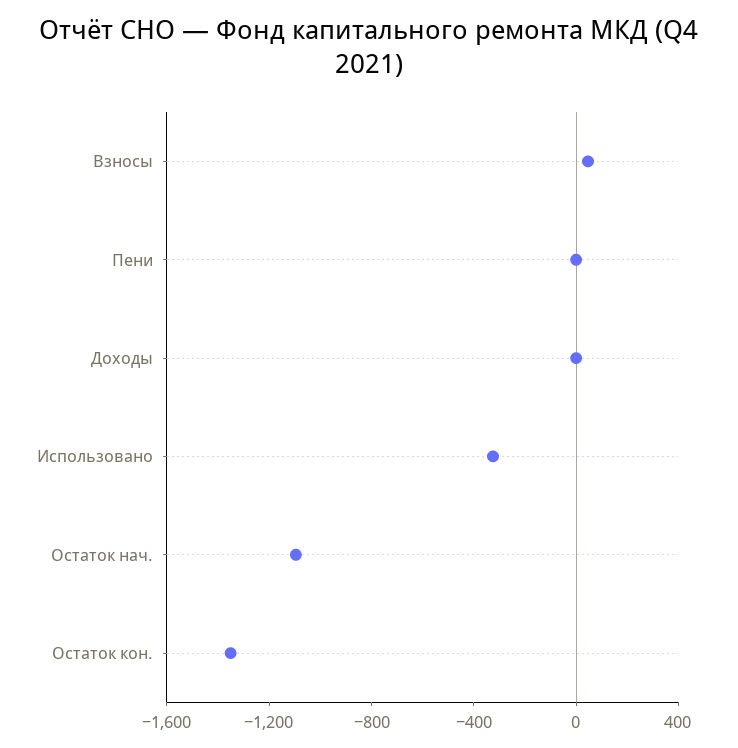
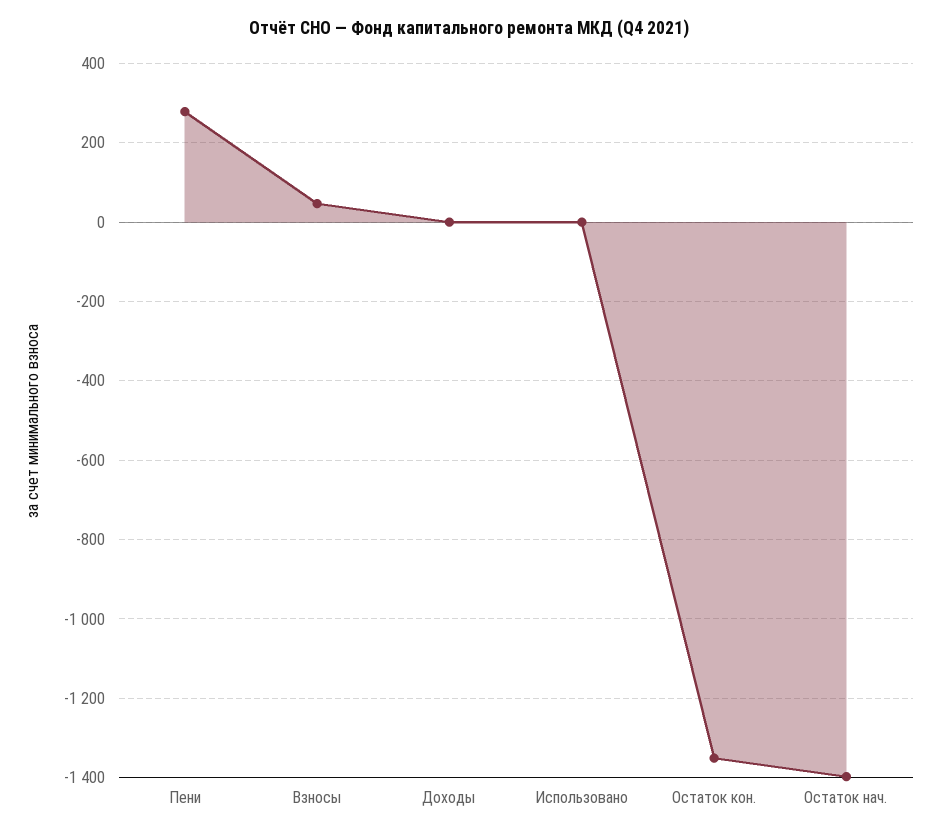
Пени: 0 -> 280
Использовано: -300 -> 0
Остаток нач.: -1100 -> -1400

